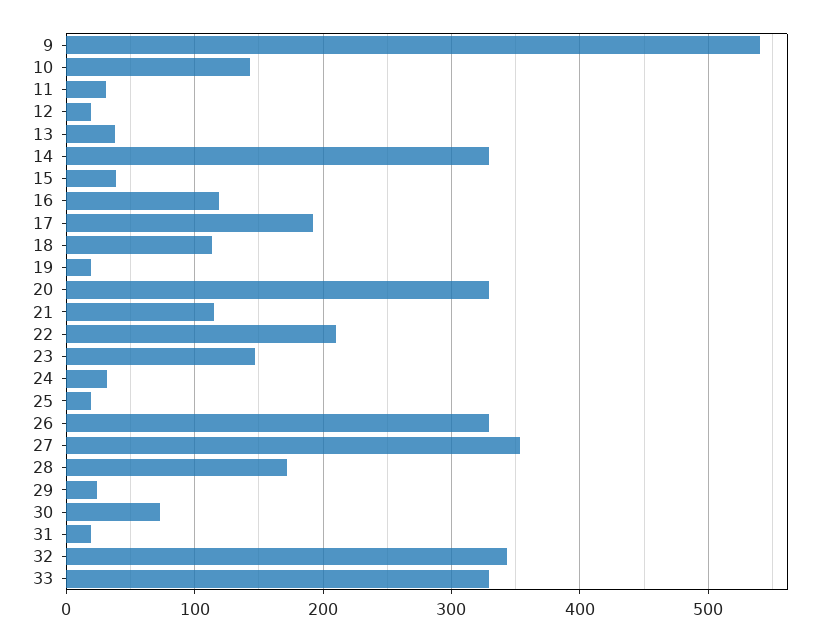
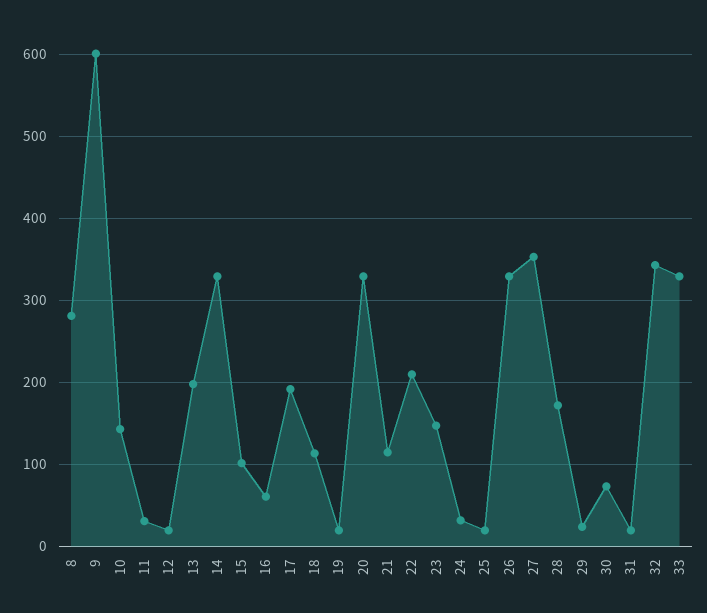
9: 540 -> 600
13: 40 -> 200
15: 40 -> 100
16: 120 -> 60
8: none -> 280

